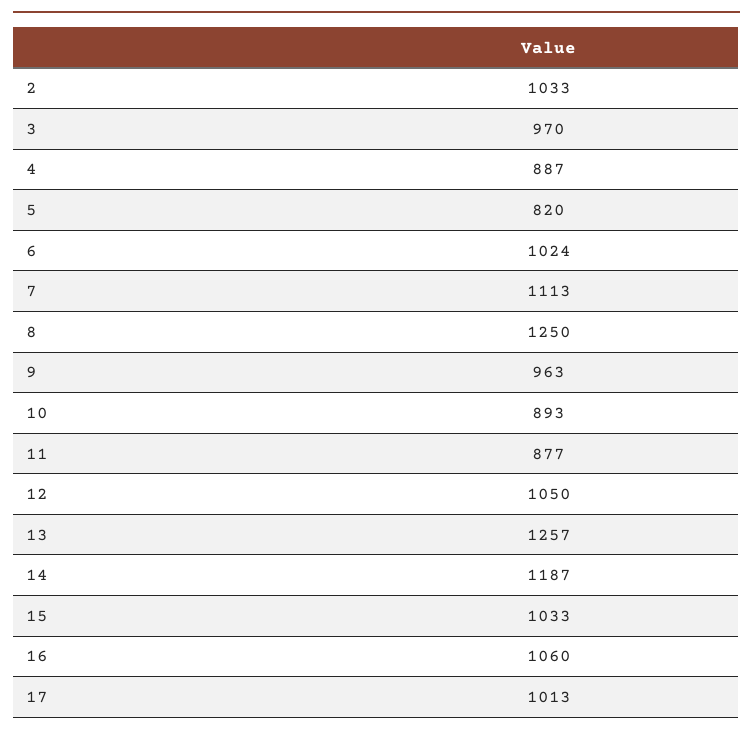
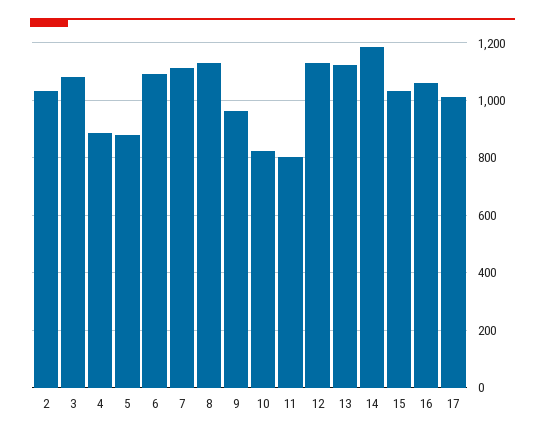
3: 970 -> 1075
5: 820 -> 875
6: 1024 -> 1100
8: 1250 -> 1125
10: 893 -> 825
11: 877 -> 800
12: 1050 -> 1125
13: 1257 -> 1125

